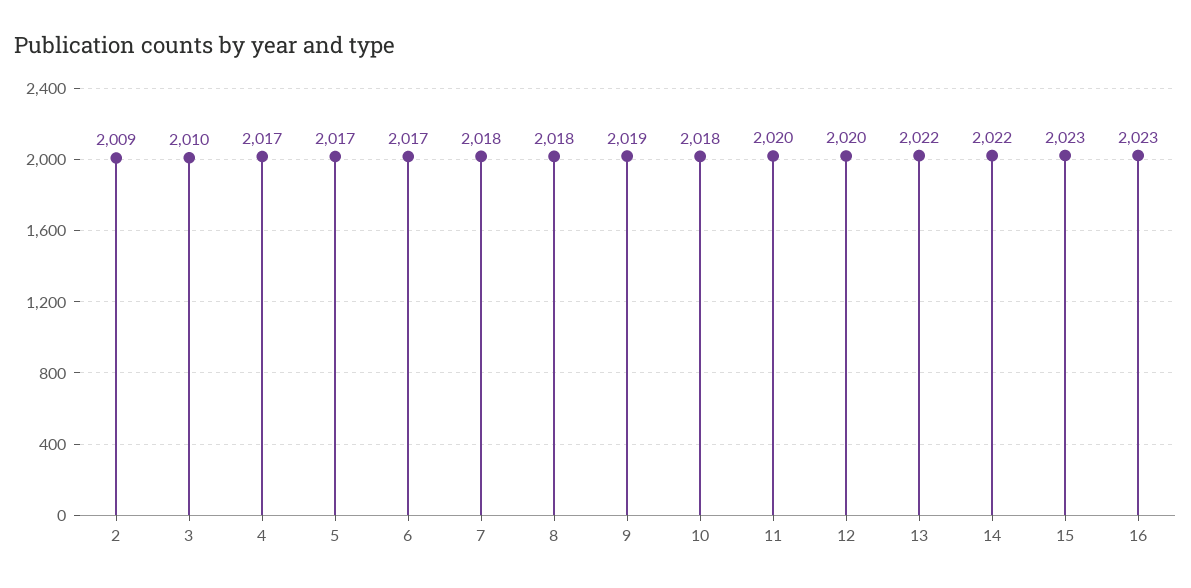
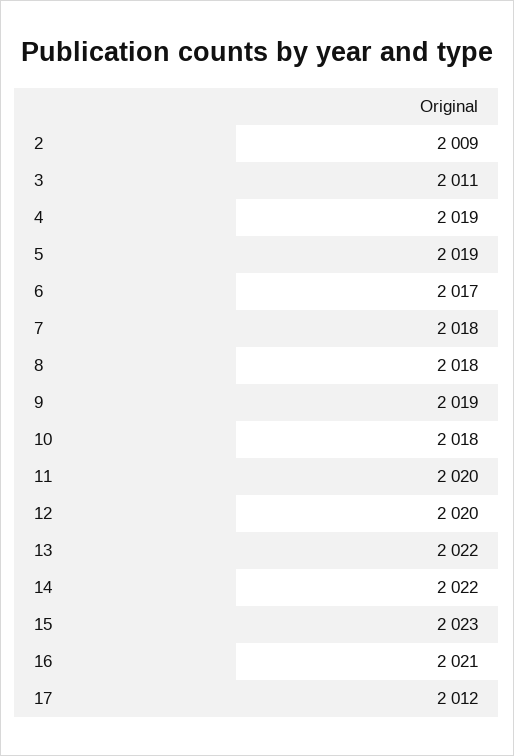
3: 2010 -> 2011
4: 2017 -> 2019
5: 2017 -> 2019
16: 2023 -> 2021
17: none -> 2012

